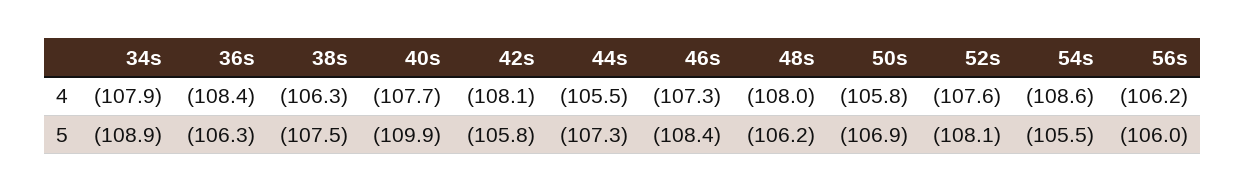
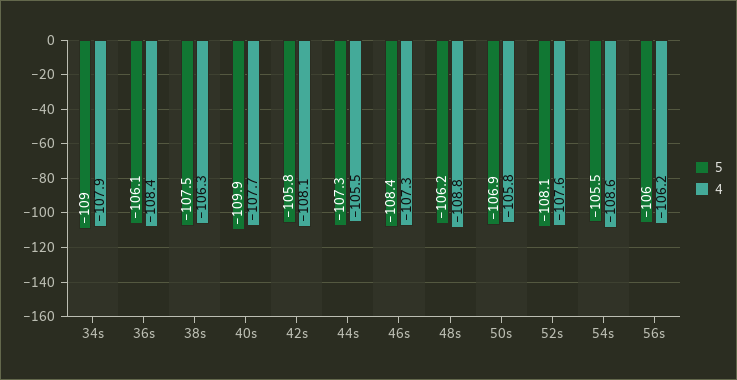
4, 48s: -108 -> -108.8
5, 34s: -108.9 -> -109
5, 36s: -106.3 -> -106.1

